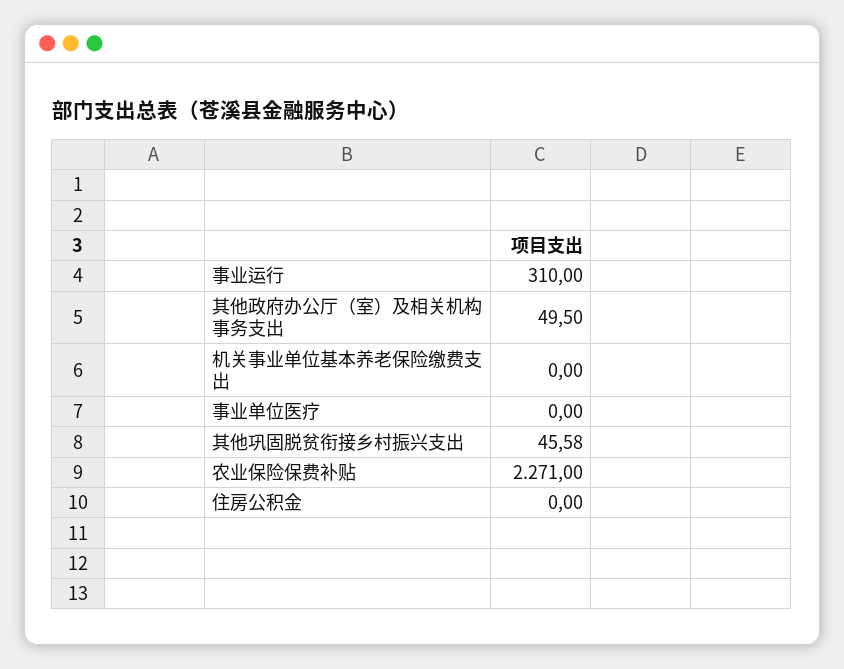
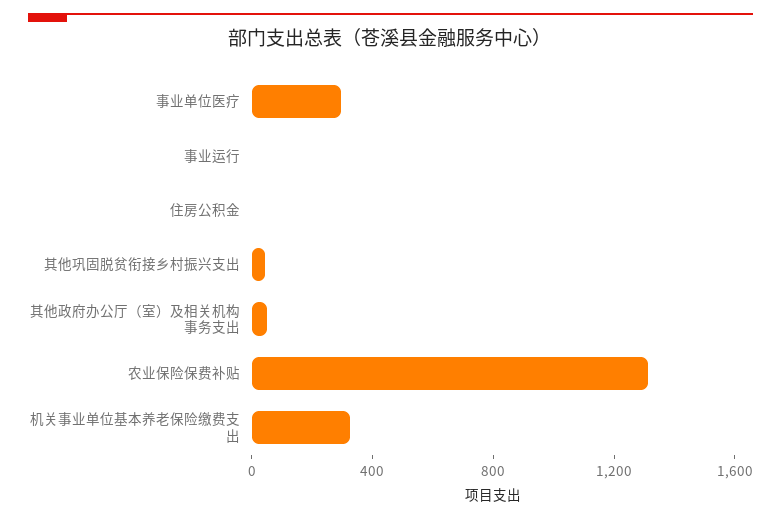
事业运行: 310 -> 0
机关事业单位基本养老保险缴费支出: 0 -> 300
事业单位医疗: 0 -> 300
农业保险保费补贴: 2271 -> 1300

